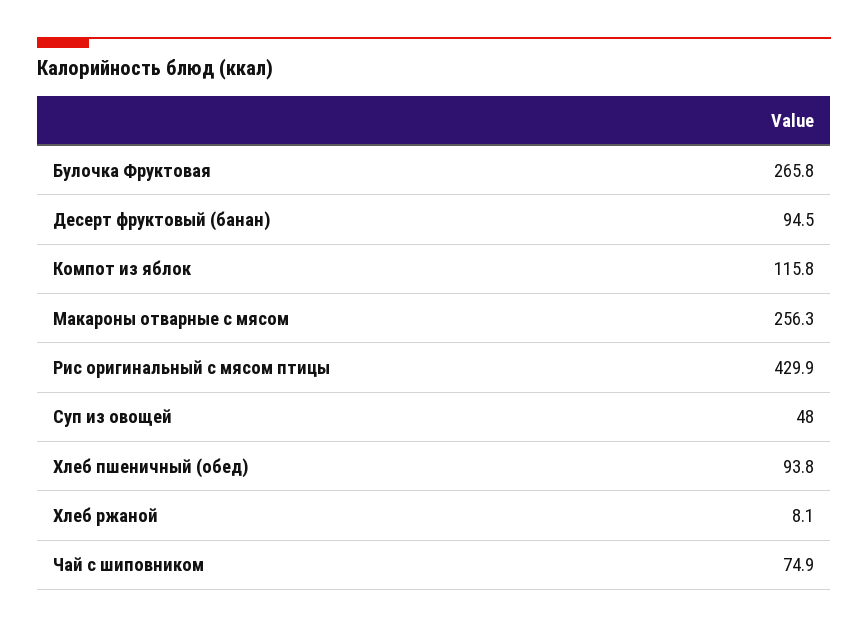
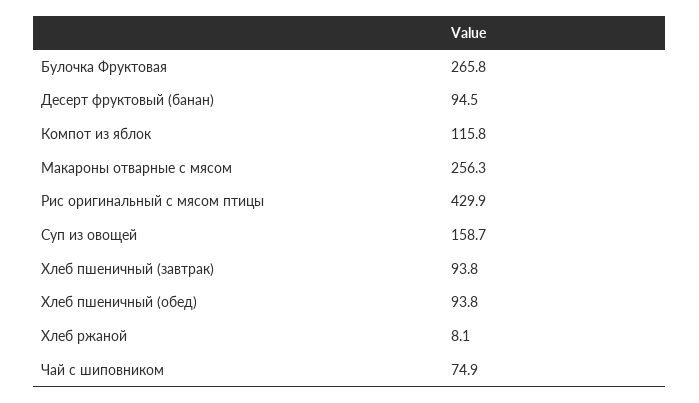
Суп из овощей: 48 -> 158.7
Хлеб пшеничный (завтрак): none -> 93.8

